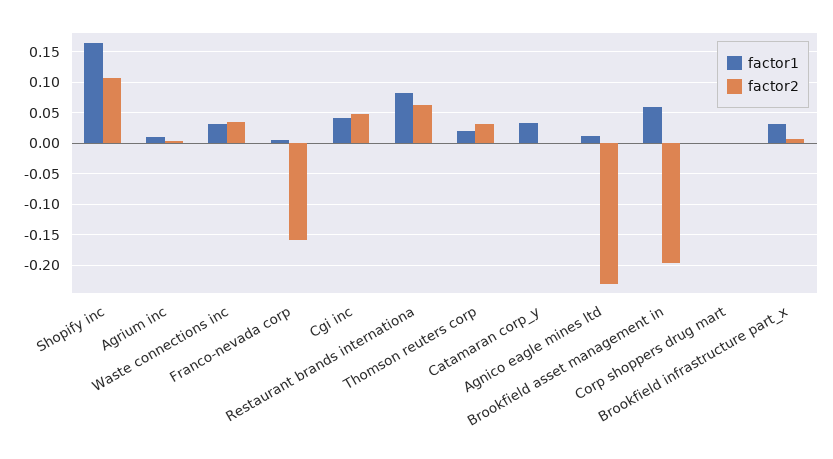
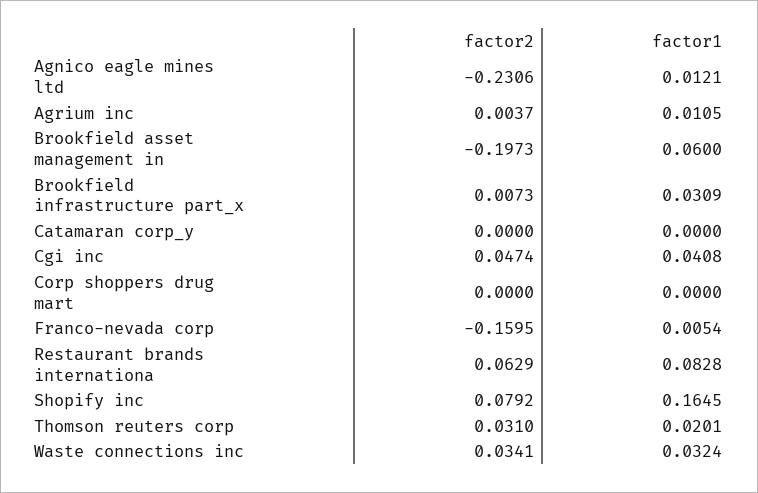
factor2, Shopify inc: 0.11 -> 0.0792
factor1, Catamaran corp_y: 0.03 -> 0

